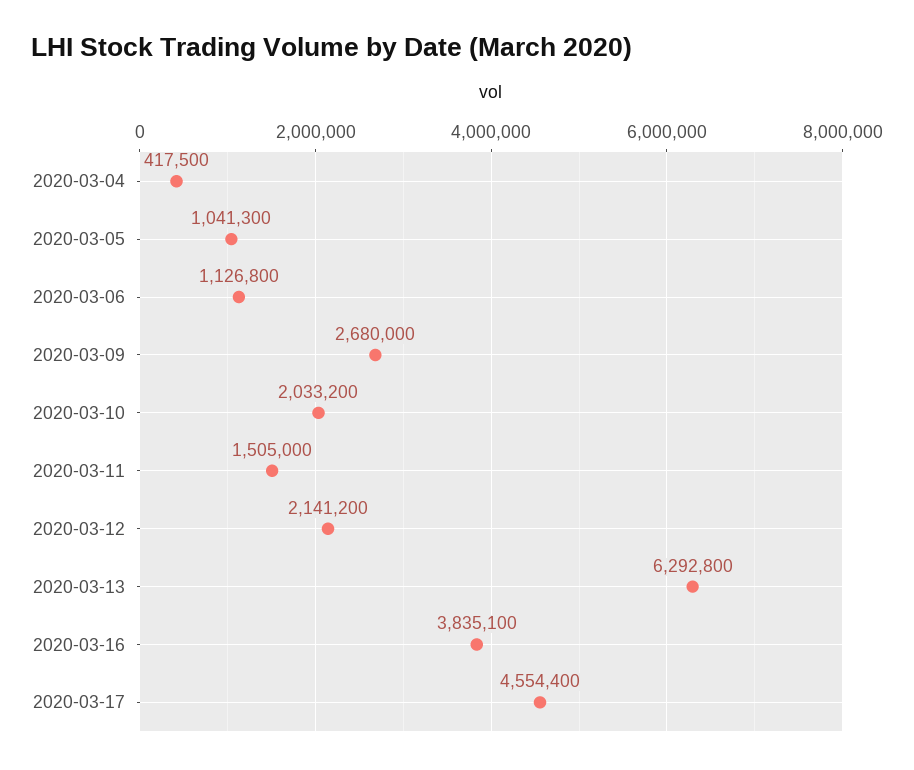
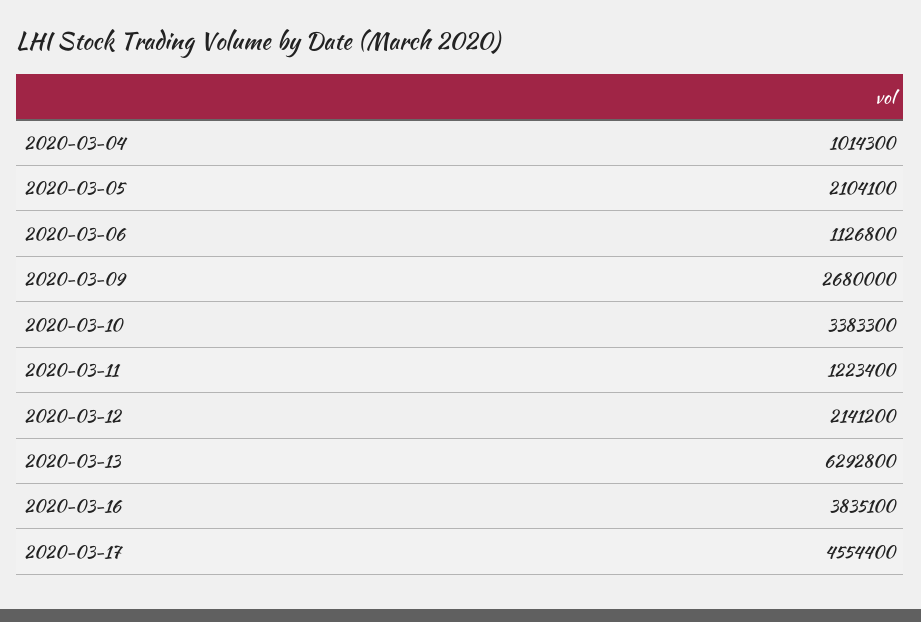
2020-03-04: 417500 -> 1014300
2020-03-05: 1041300 -> 2104100
2020-03-10: 2033200 -> 3383300
2020-03-11: 1505000 -> 1223400

